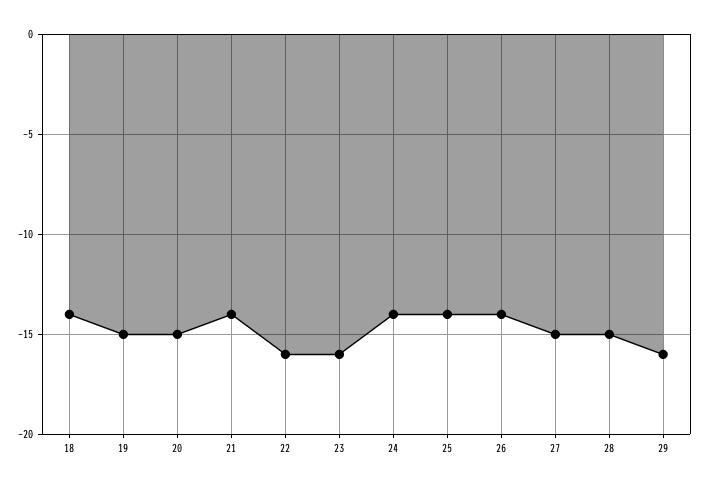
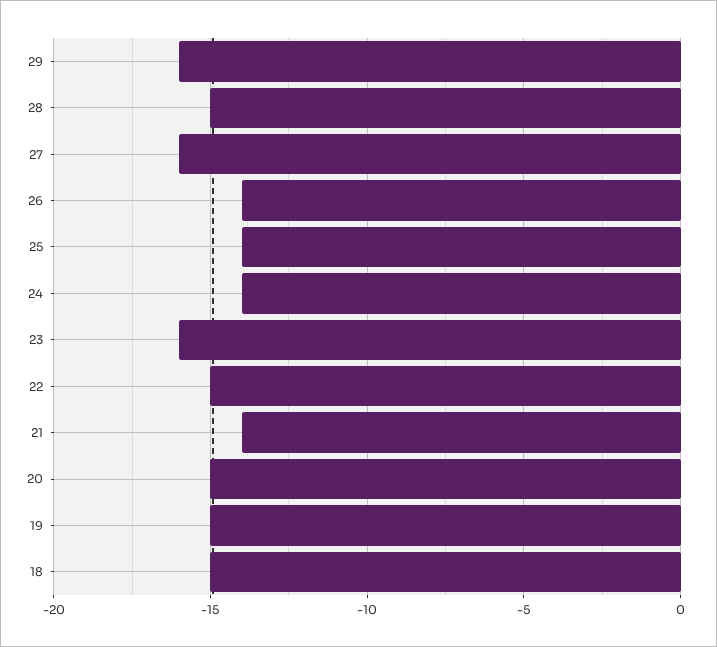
18: -14 -> -15
22: -16 -> -15
27: -15 -> -16

